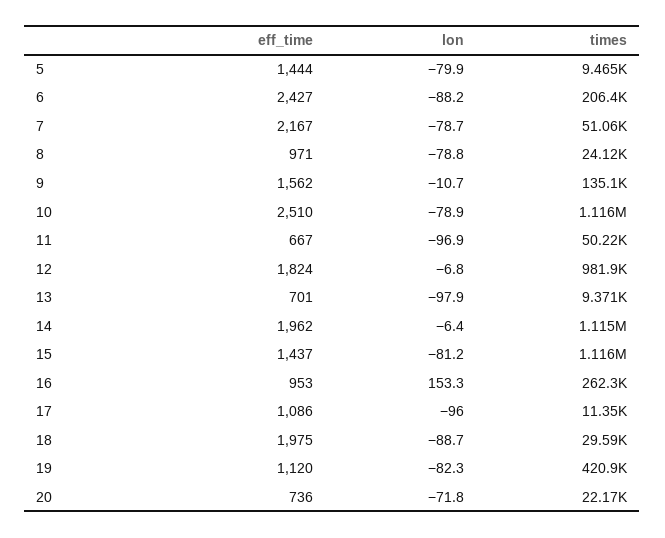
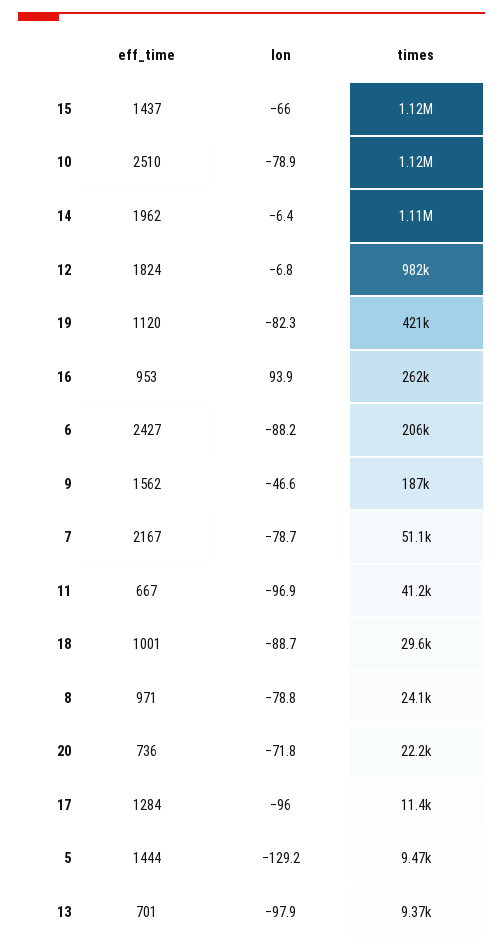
lon, 5: -79.9 -> -129.2
lon, 9: -10.7 -> -46.6
times, 9: 135100 -> 187000
times, 11: 50220 -> 41200
lon, 15: -81.2 -> -66
lon, 16: 153.3 -> 93.9
eff_time, 17: 1086 -> 1284
eff_time, 18: 1975 -> 1001

